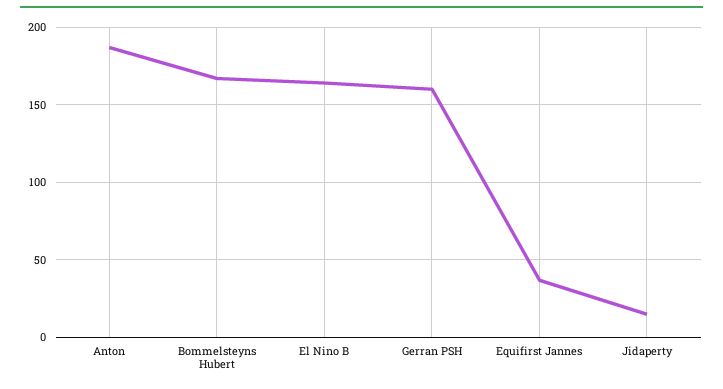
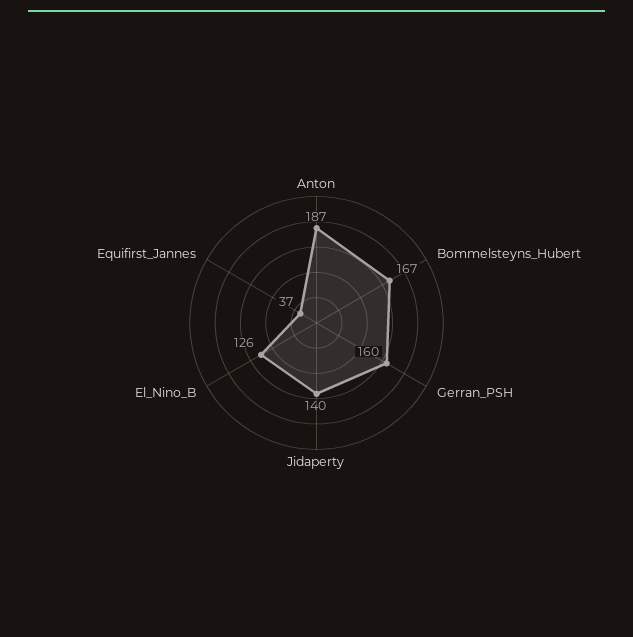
El Nino B: 165 -> 126
Jidaperty: 15 -> 140

